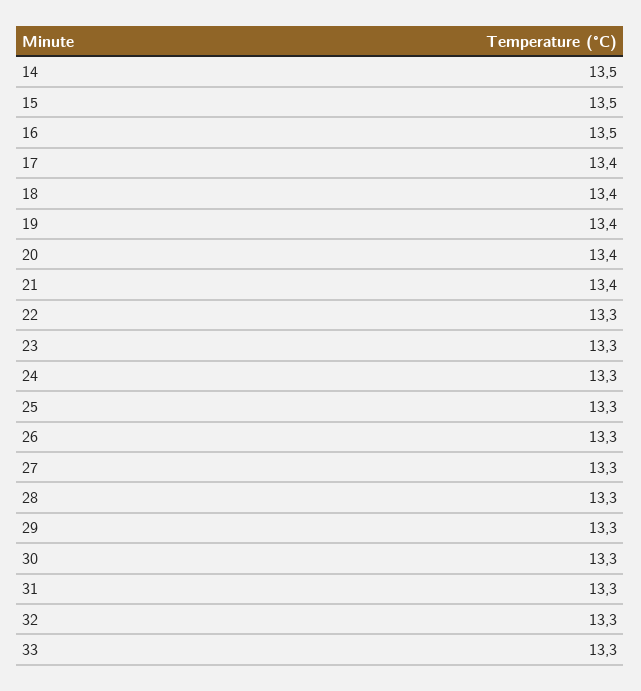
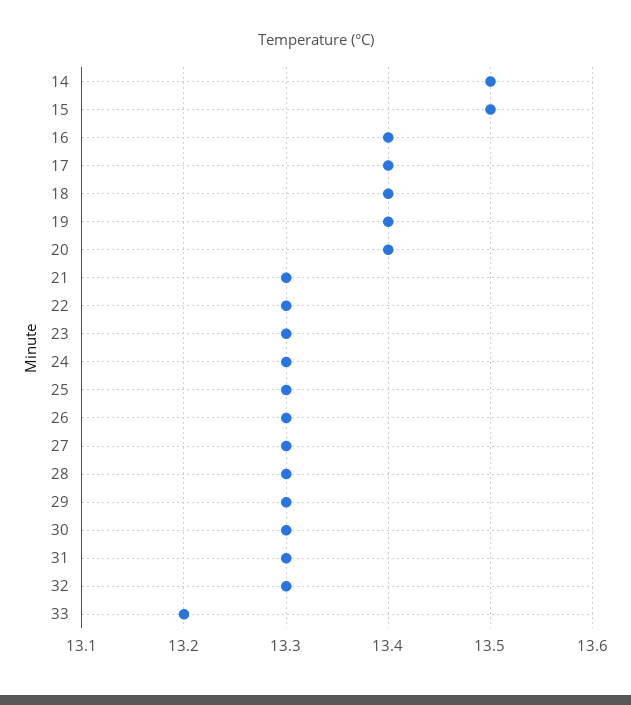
16: 13.5 -> 13.4
21: 13.4 -> 13.3
33: 13.3 -> 13.2

